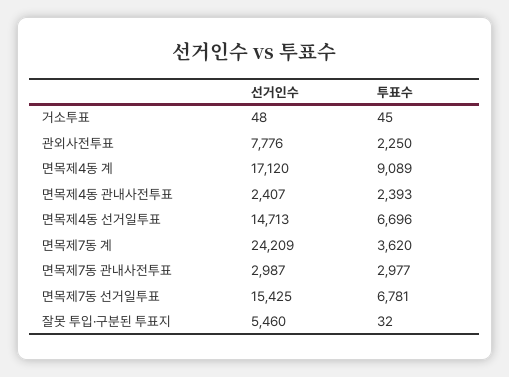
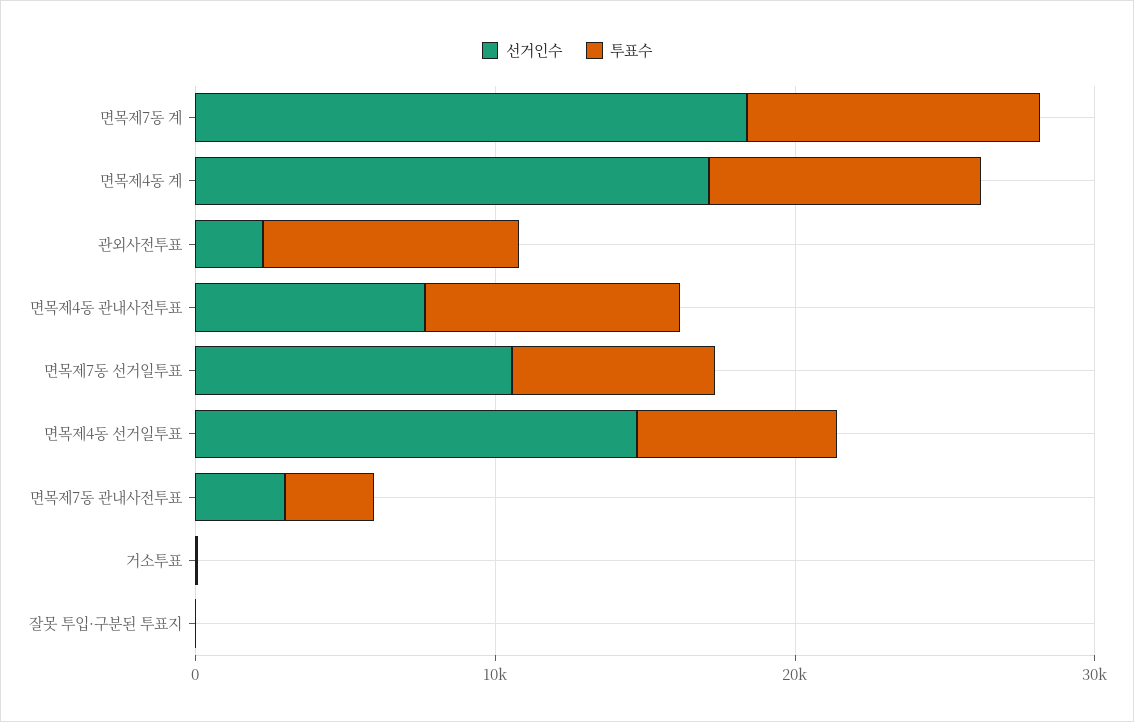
선거인수, 관외사전투표: 7776 -> 2000
투표수, 관외사전투표: 2250 -> 8000
선거인수, 면목제4동 관내사전투표: 2407 -> 8000
투표수, 면목제4동 관내사전투표: 2393 -> 8000
선거인수, 면목제7동 계: 24209 -> 18000
투표수, 면목제7동 계: 3620 -> 10000
선거인수, 면목제7동 선거일투표: 15425 -> 10000
선거인수, 잘못 투입·구분된 투표지: 5460 -> 0

